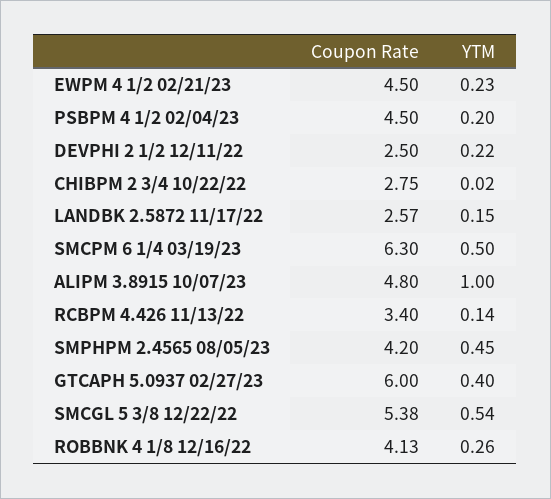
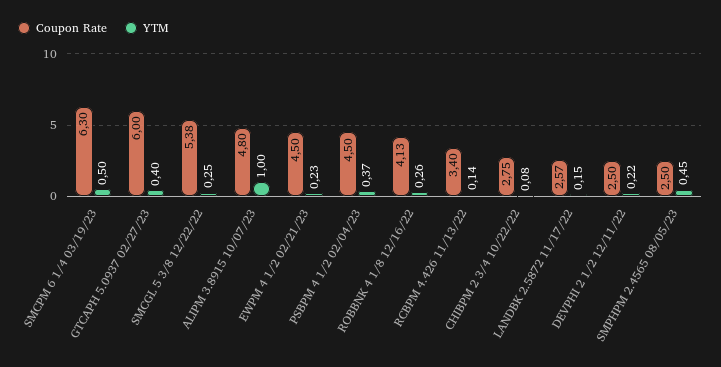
YTM, PSBPM 4 1/2 02/04/23: 0.2 -> 0.37
YTM, CHIBPM 2 3/4 10/22/22: 0.02 -> 0.08
Coupon Rate, SMPHPM 2.4565 08/05/23: 4.2 -> 2.5
YTM, SMCGL 5 3/8 12/22/22: 0.54 -> 0.25

